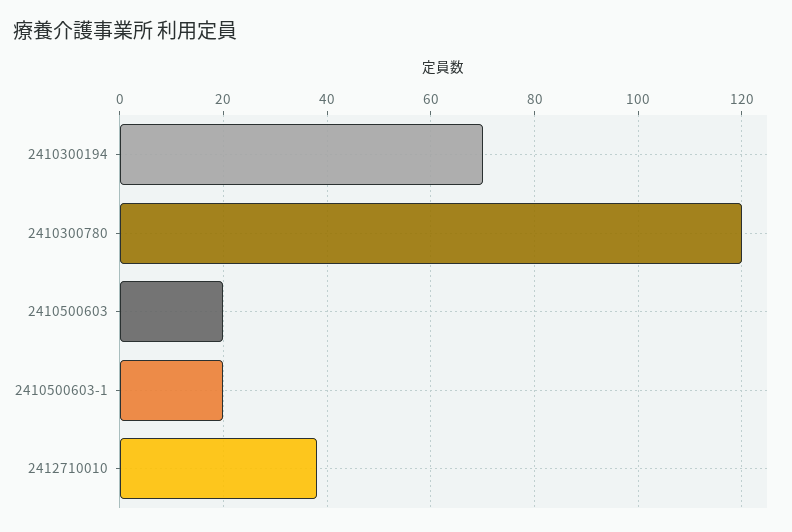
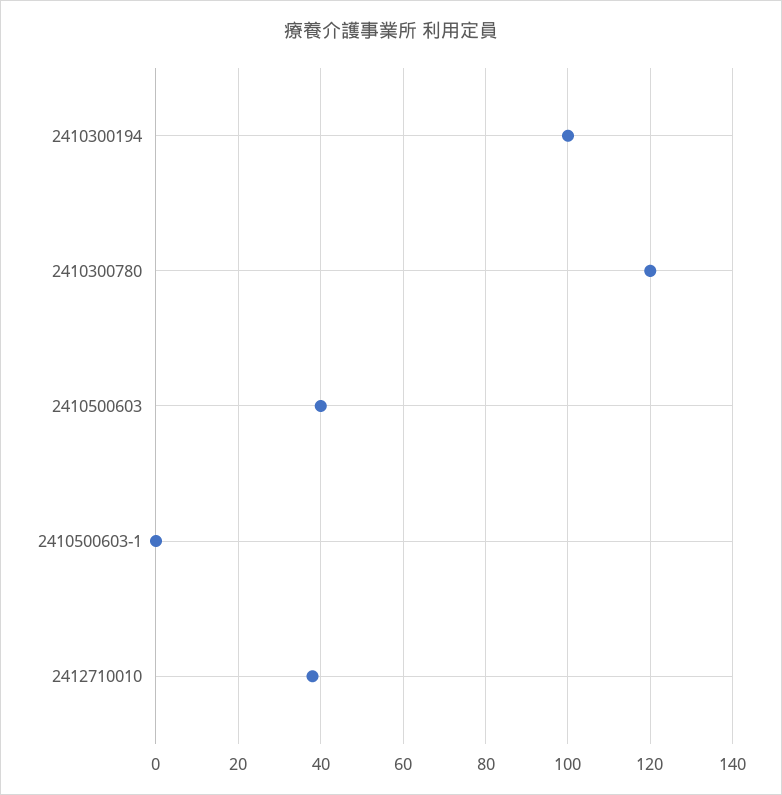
2410300194: 70 -> 100
2410500603: 20 -> 40
2410500603-1: 20 -> 0

